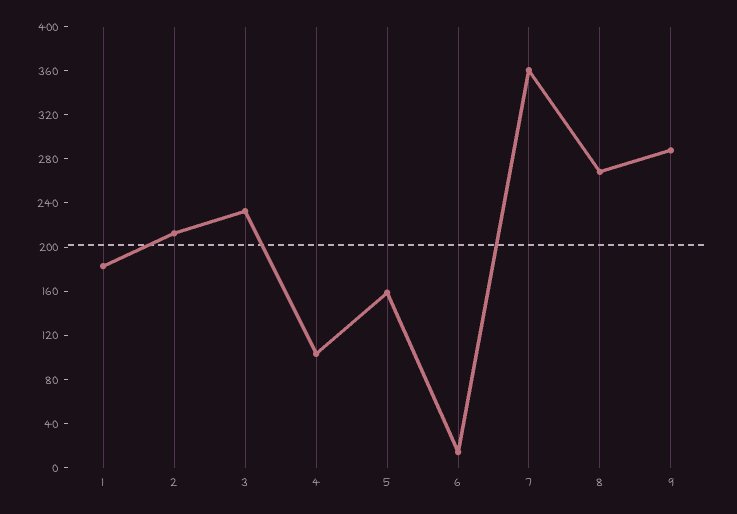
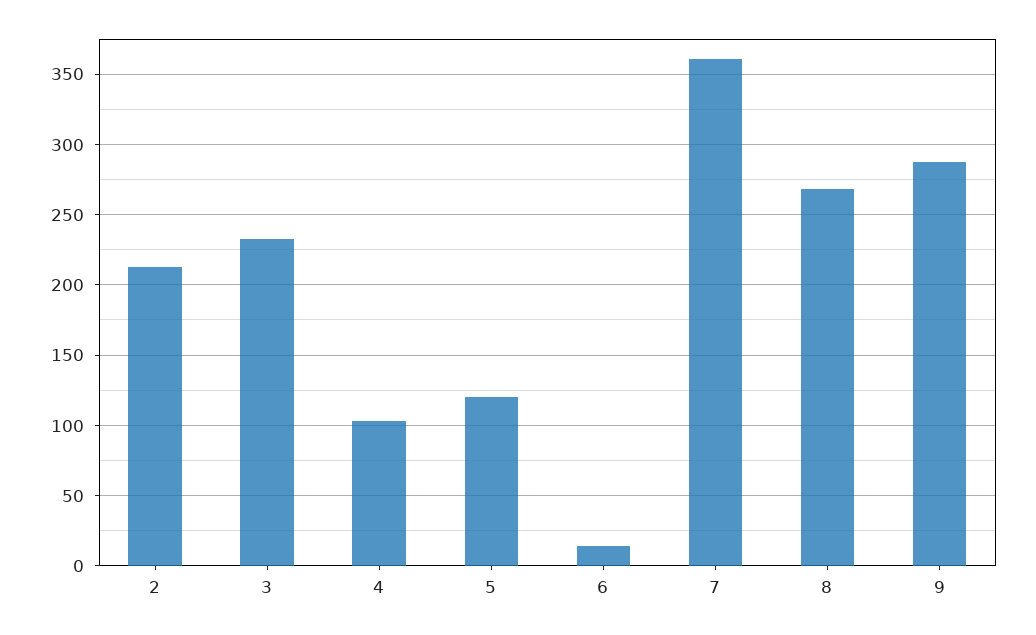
1: 180 -> none
5: 160 -> 120

